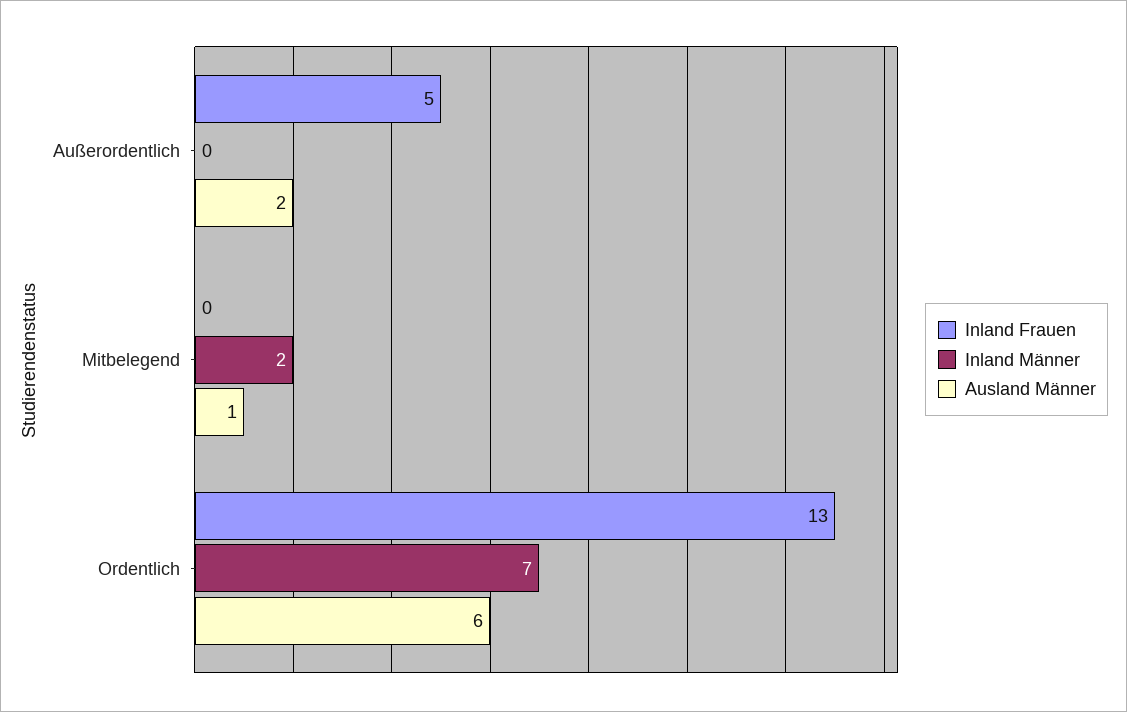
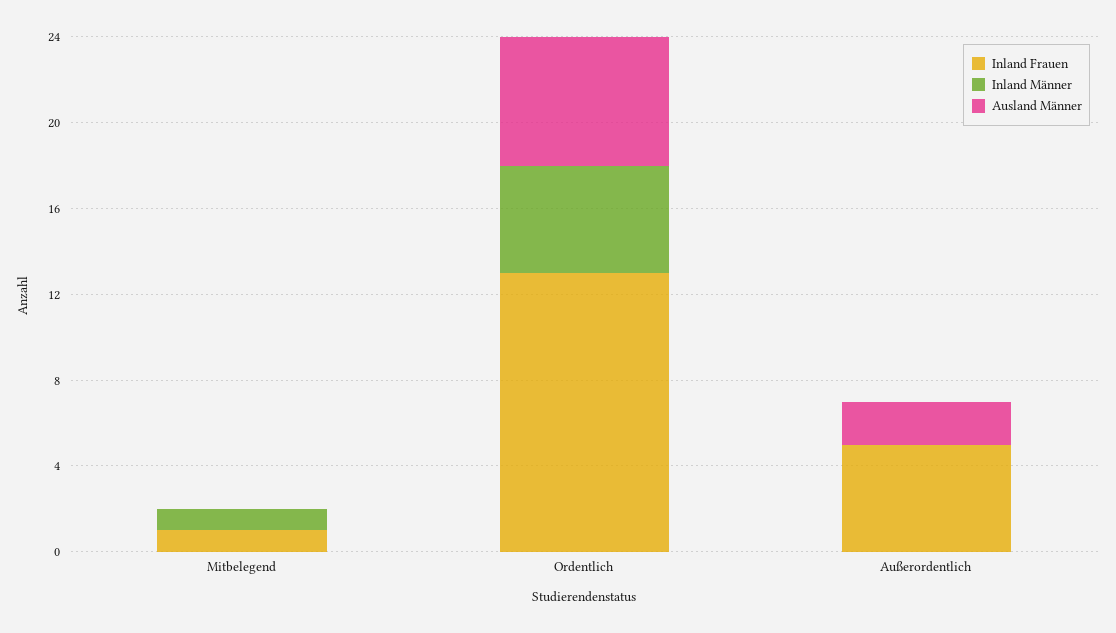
Inland Frauen, Mitbelegend: 0 -> 1
Inland Männer, Mitbelegend: 2 -> 1
Ausland Männer, Mitbelegend: 1 -> 0
Inland Männer, Ordentlich: 7 -> 5

